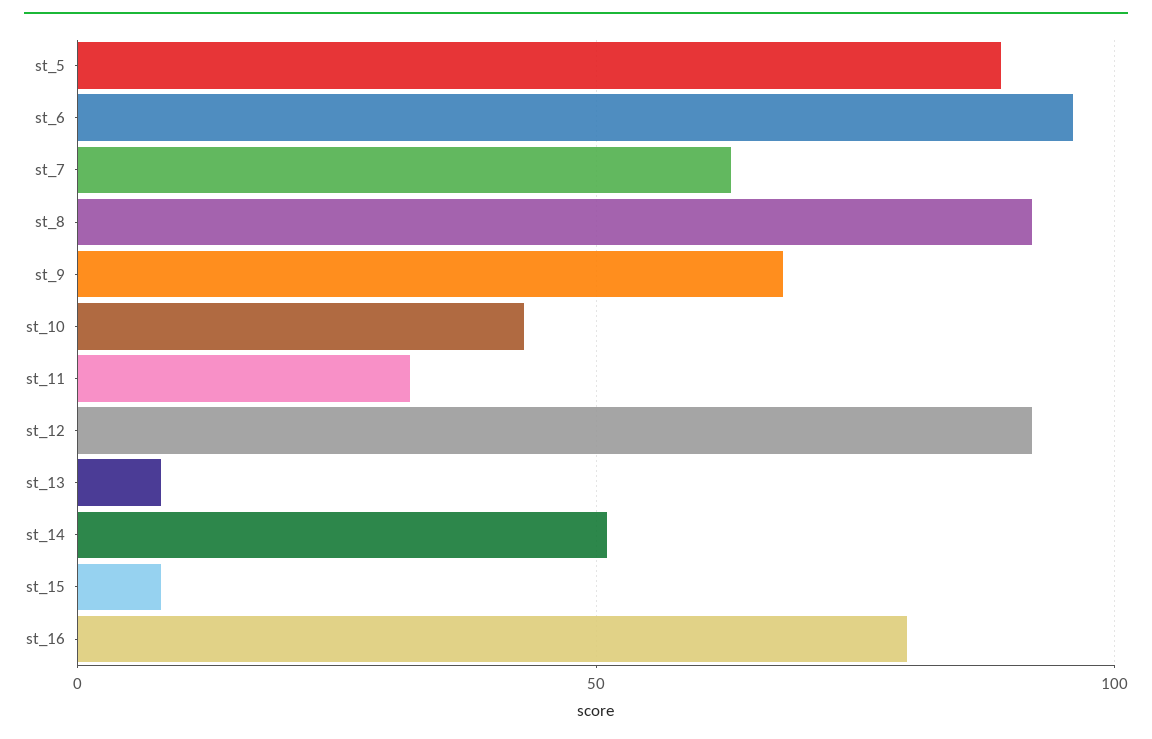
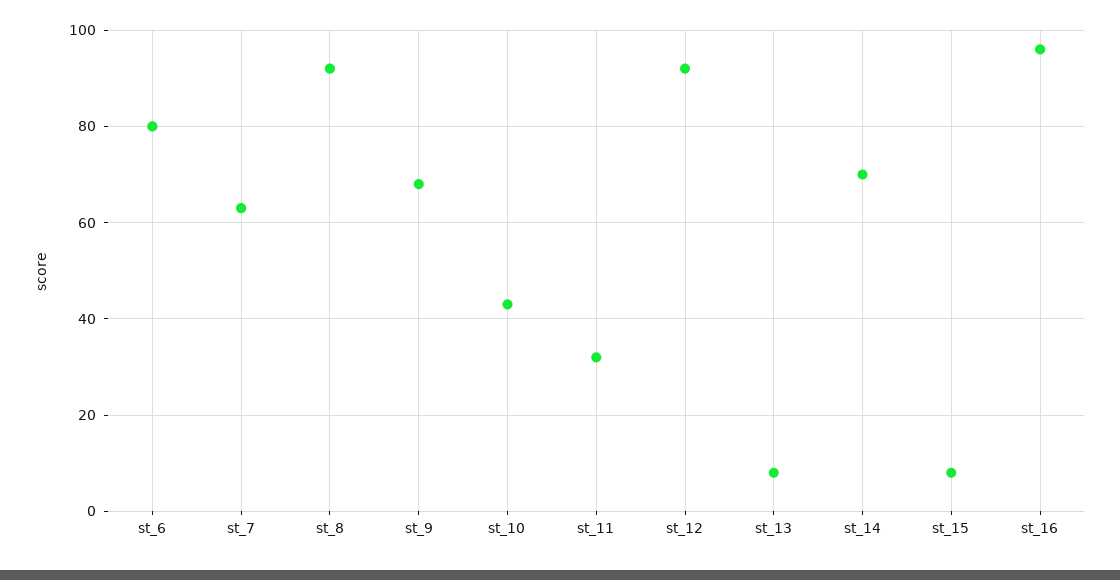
st_5: 90 -> none
st_6: 95 -> 80
st_14: 50 -> 70
st_16: 80 -> 95

